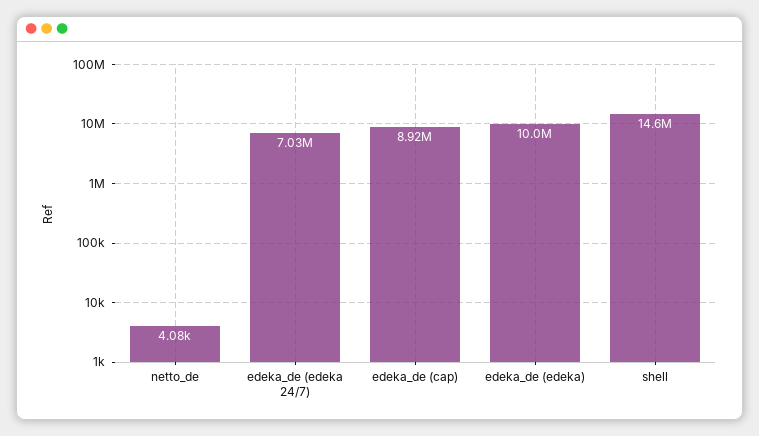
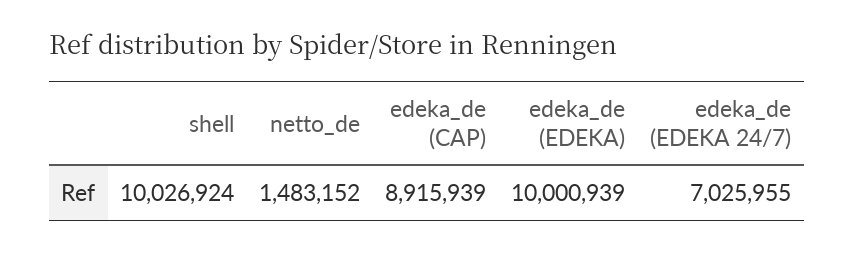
netto_de: 4080 -> 1483152
shell: 14600000 -> 10026924

